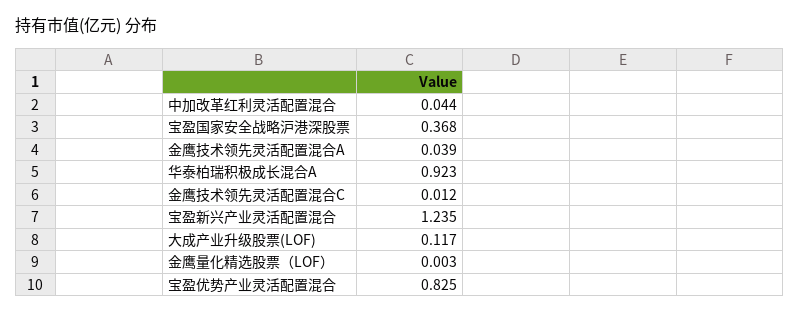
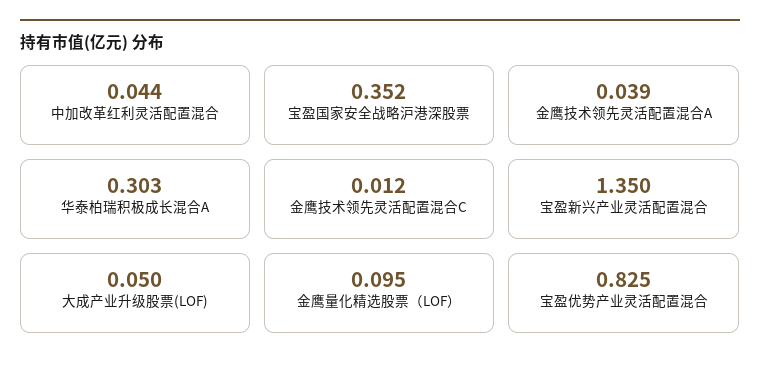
宝盈国家安全战略沪港深股票: 0.368 -> 0.352
华泰柏瑞积极成长混合A: 0.923 -> 0.303
宝盈新兴产业灵活配置混合: 1.235 -> 1.35
大成产业升级股票(LOF): 0.117 -> 0.05
金鹰量化精选股票（LOF）: 0.003 -> 0.095

